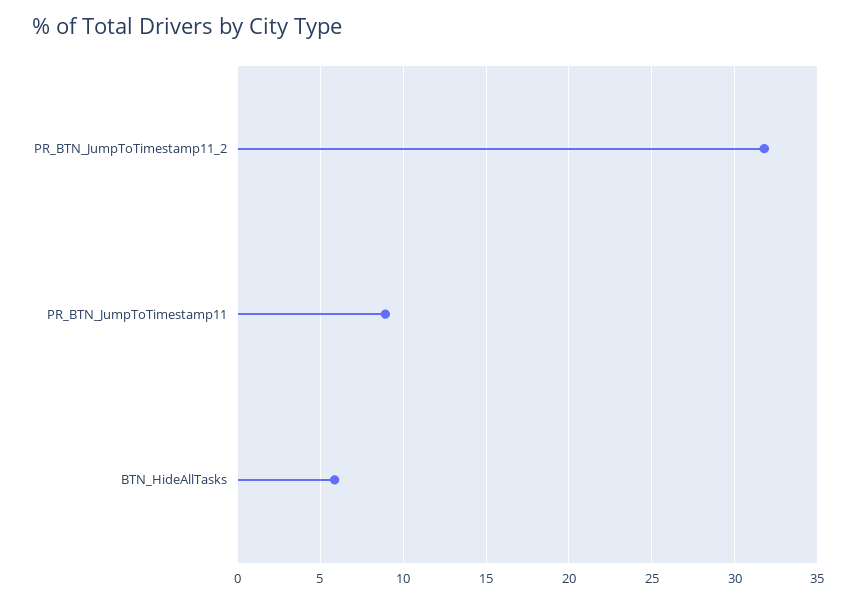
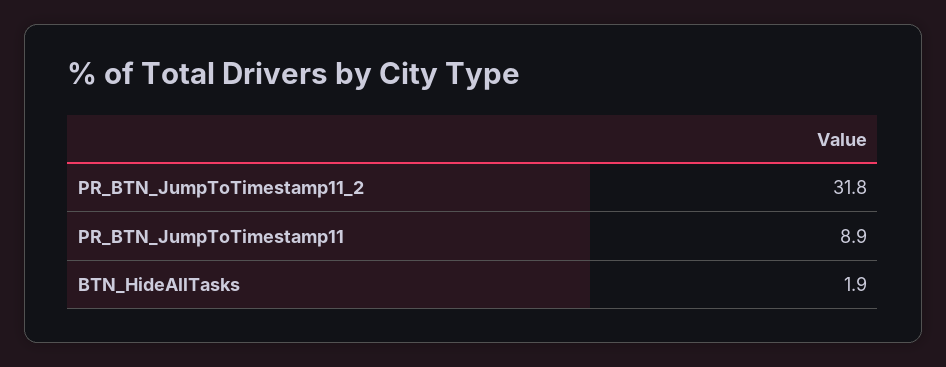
BTN_HideAllTasks: 6 -> 1.9

